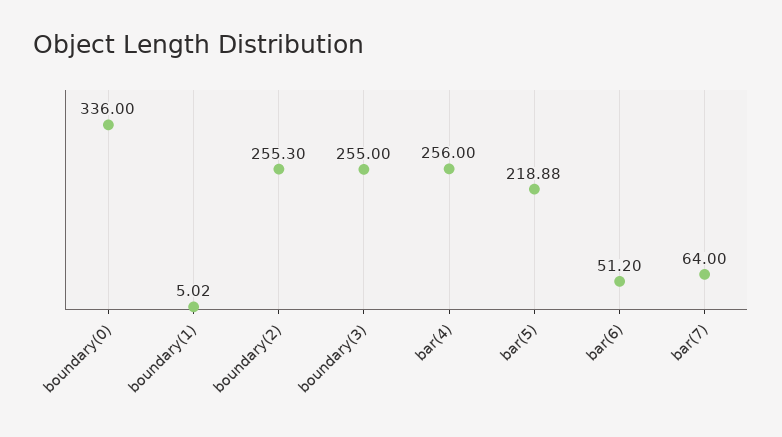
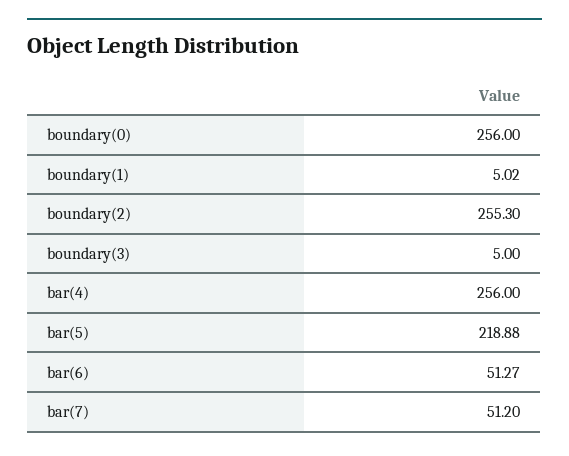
boundary(0): 336 -> 256
boundary(3): 255 -> 5
bar(6): 51.2 -> 51.27
bar(7): 64 -> 51.2

